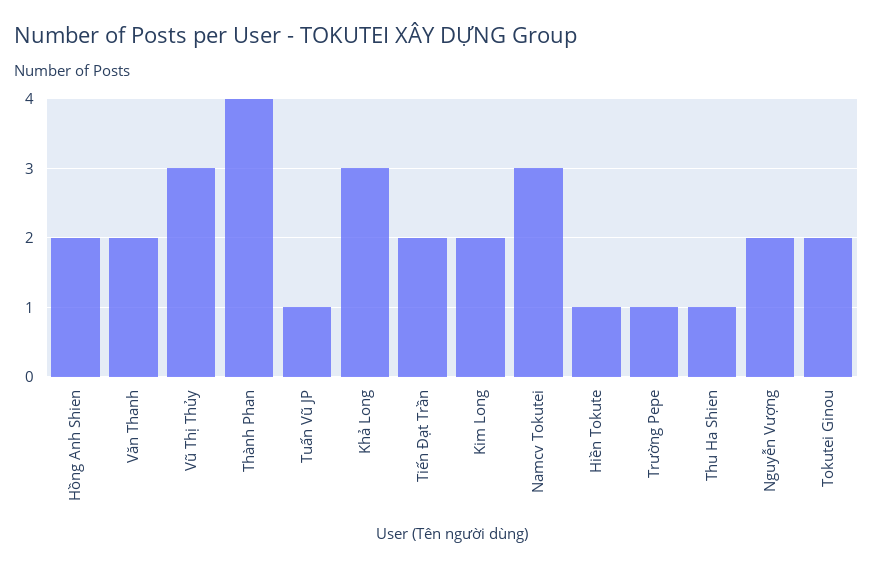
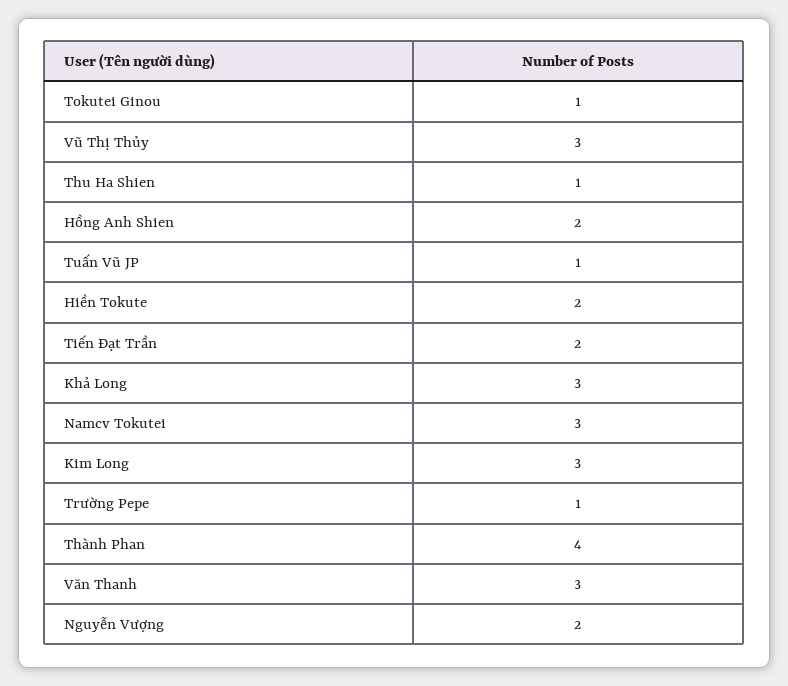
Văn Thanh: 2 -> 3
Kim Long: 2 -> 3
Hiền Tokute: 1 -> 2
Tokutei Ginou: 2 -> 1

